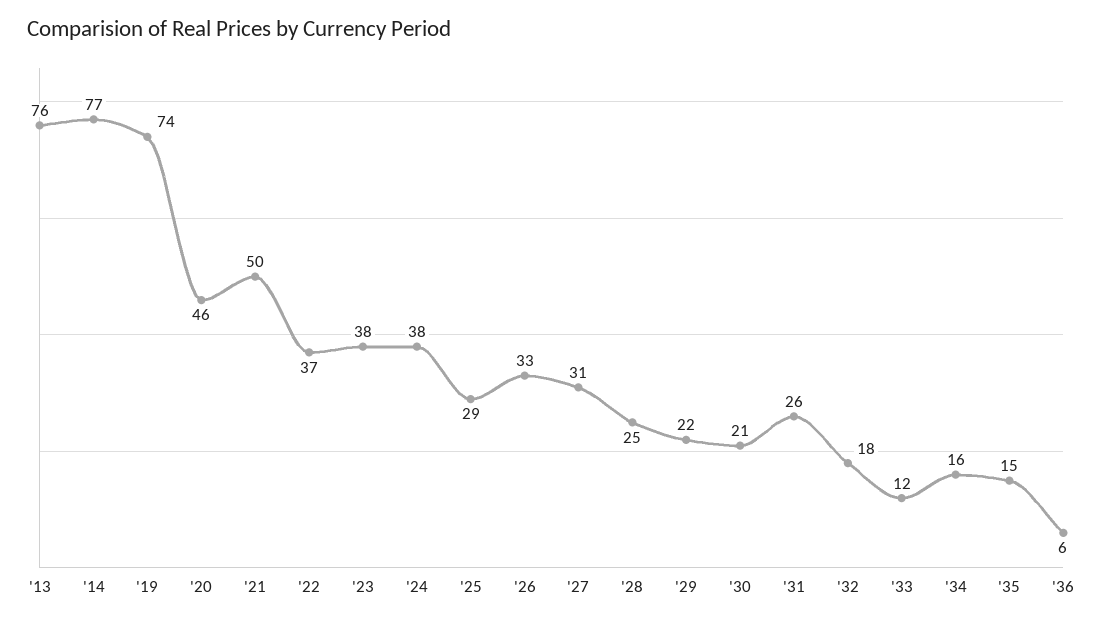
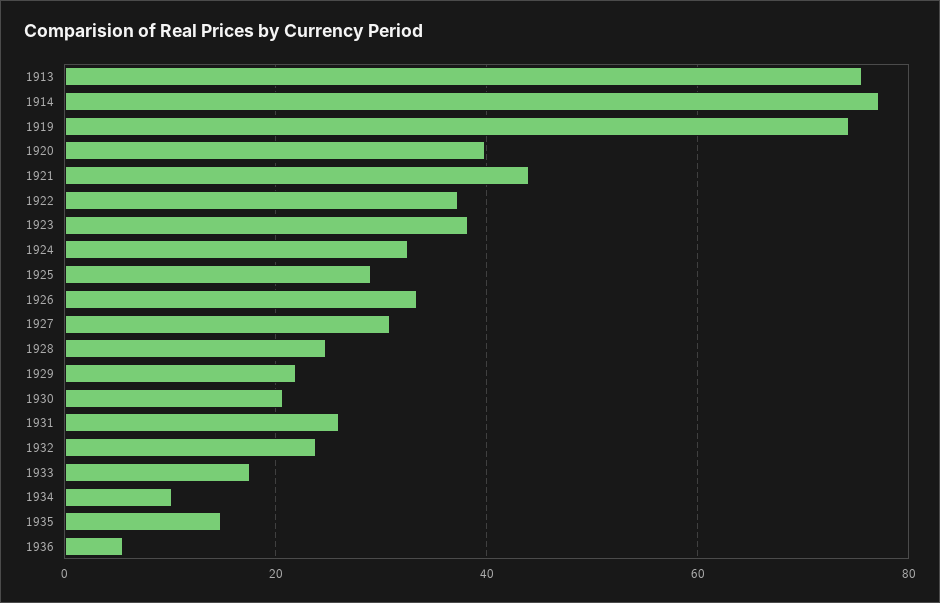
'20: 46 -> 40
'21: 50 -> 44
'24: 38 -> 32
'32: 18 -> 24
'33: 12 -> 18
'34: 16 -> 10

